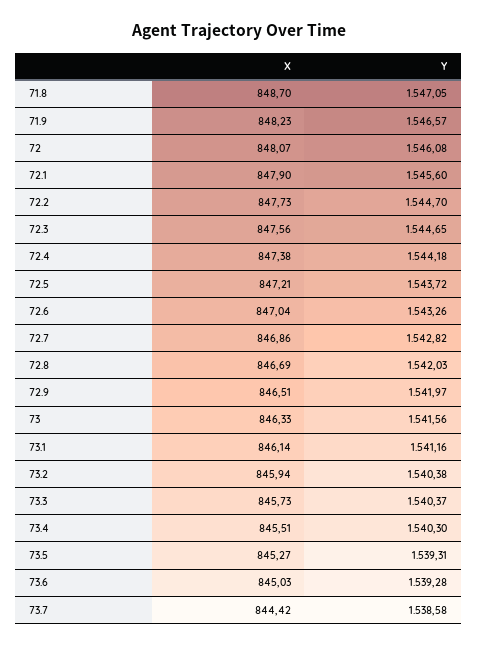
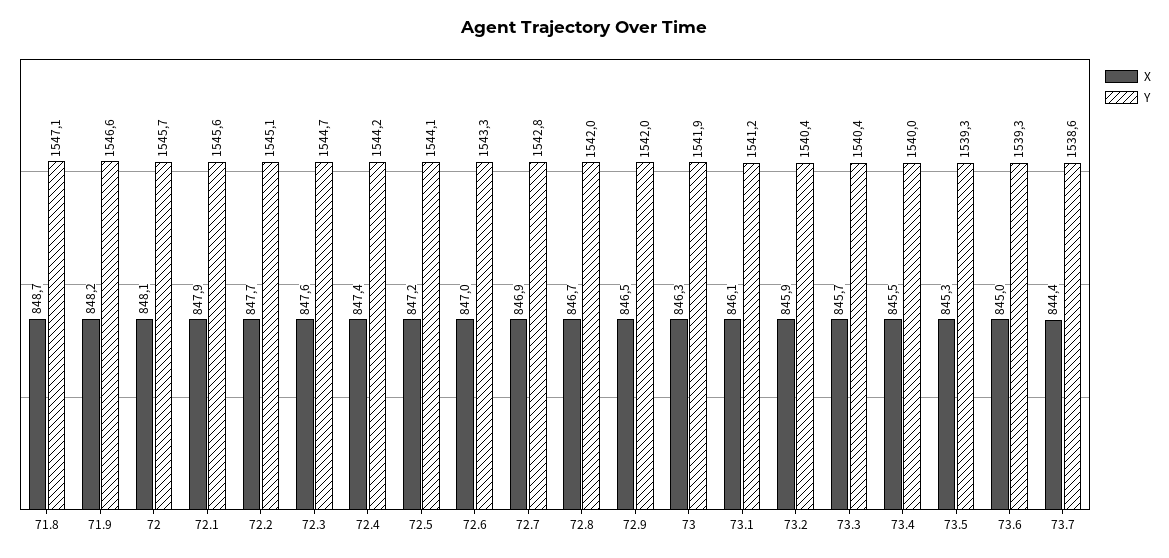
Y, 72: 1546.08 -> 1545.7
Y, 72.2: 1544.7 -> 1545.1
Y, 72.5: 1543.72 -> 1544.1
Y, 73: 1541.56 -> 1541.9
Y, 73.4: 1540.3 -> 1540

